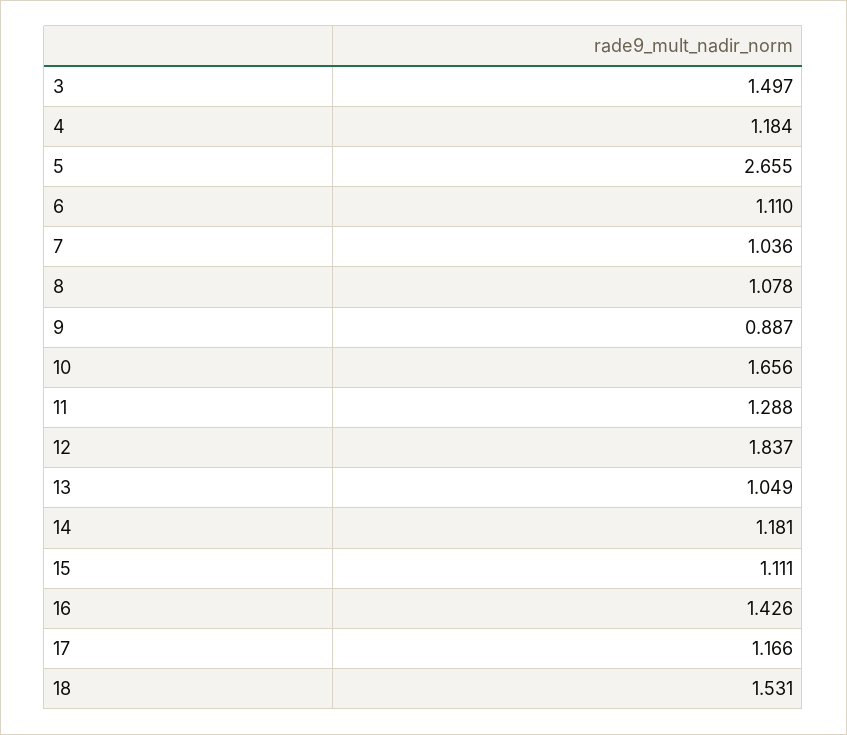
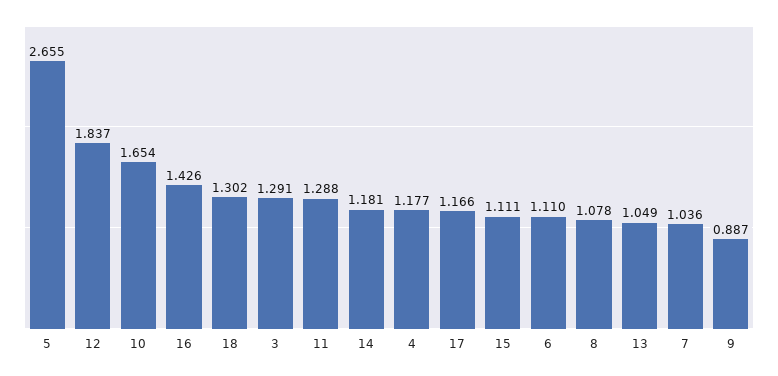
3: 1.497 -> 1.291
4: 1.184 -> 1.177
10: 1.656 -> 1.654
18: 1.531 -> 1.302

